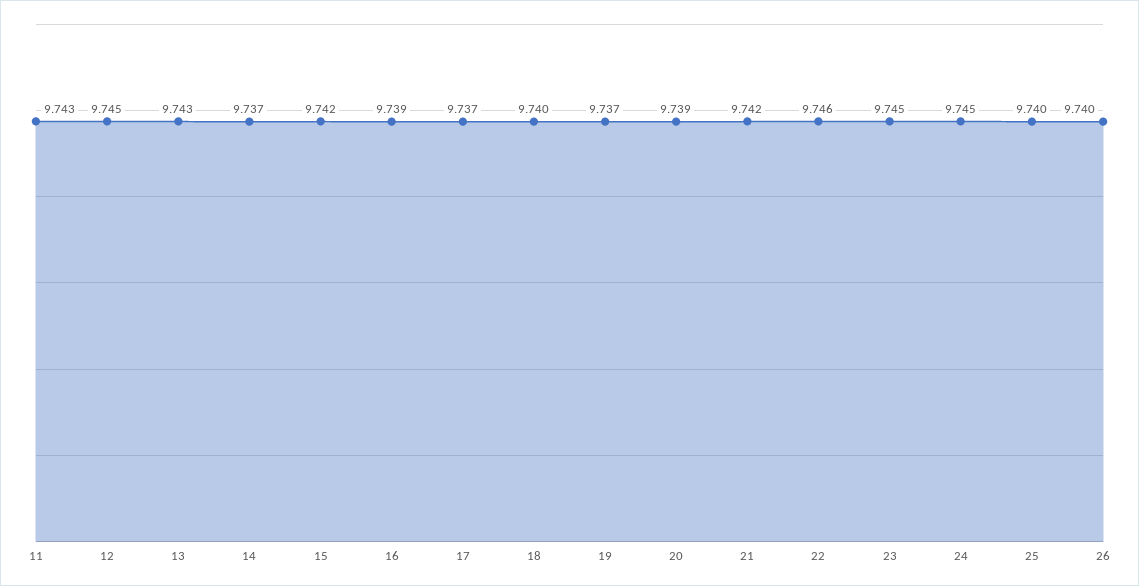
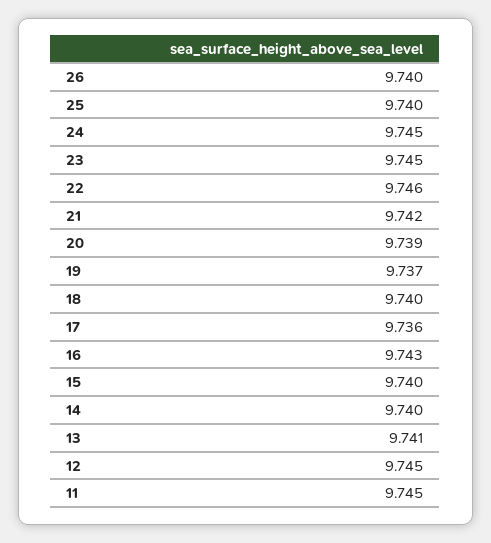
11: 9.743 -> 9.745
13: 9.743 -> 9.741
14: 9.737 -> 9.74
15: 9.742 -> 9.74
16: 9.739 -> 9.743
17: 9.737 -> 9.736

